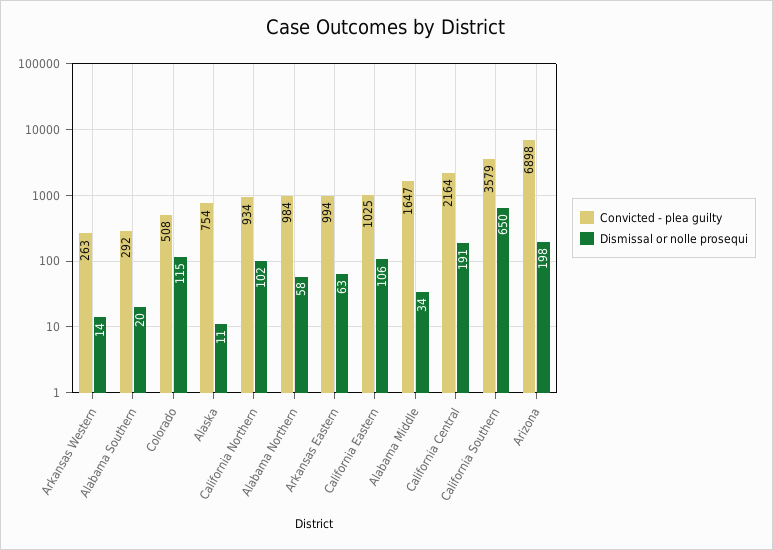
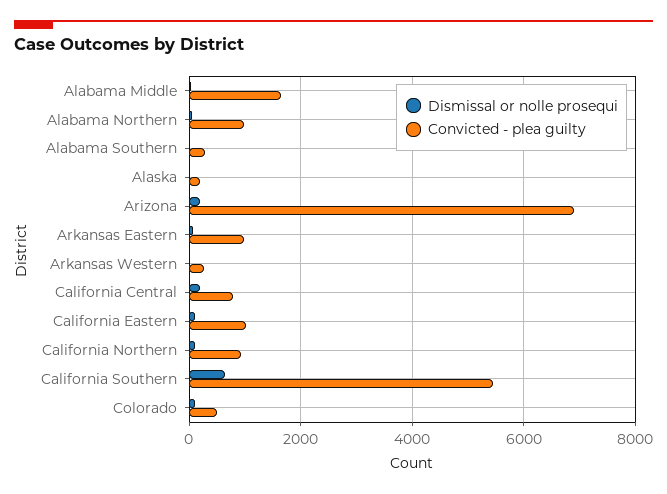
Convicted - plea guilty, Alaska: 754 -> 200
Convicted - plea guilty, California Central: 2164 -> 800
Convicted - plea guilty, California Southern: 3579 -> 5400

